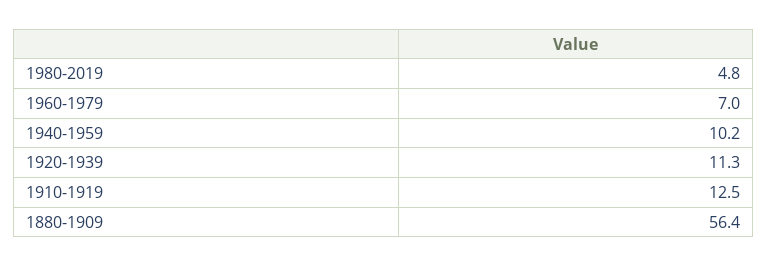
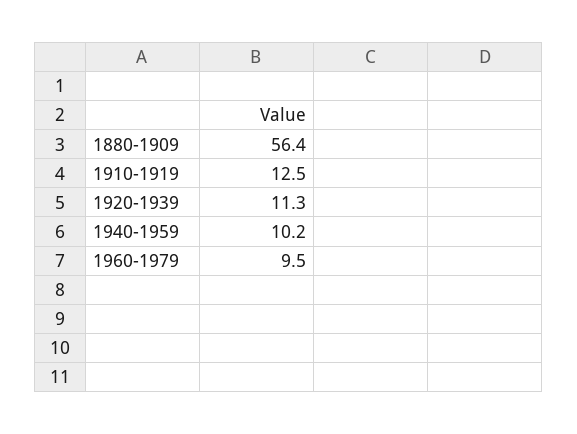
1980-2019: 4.8 -> none
1960-1979: 7 -> 9.5

